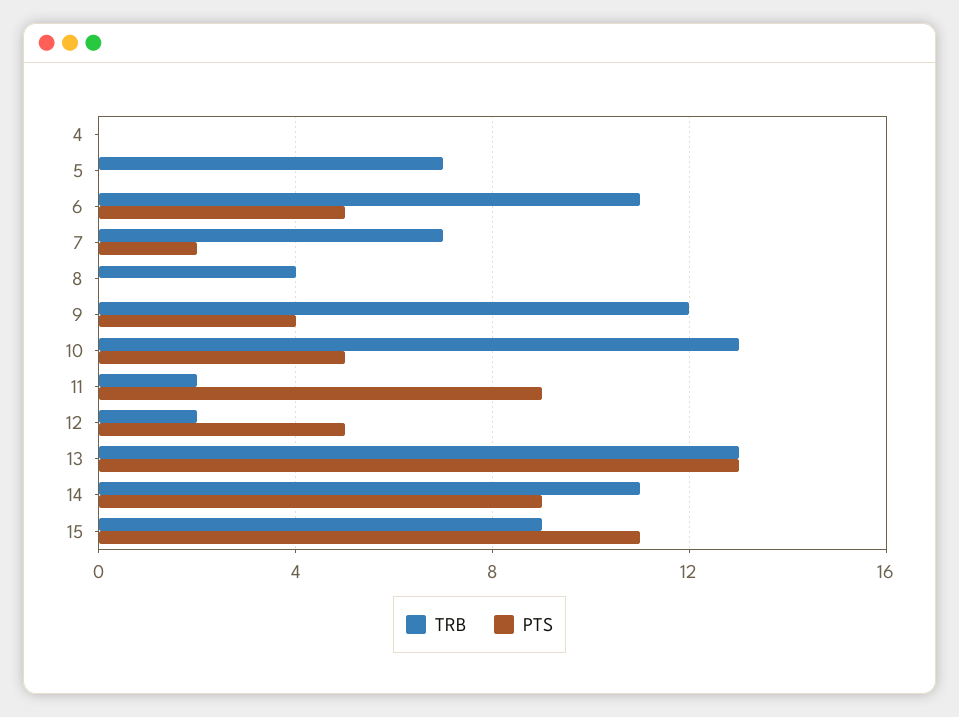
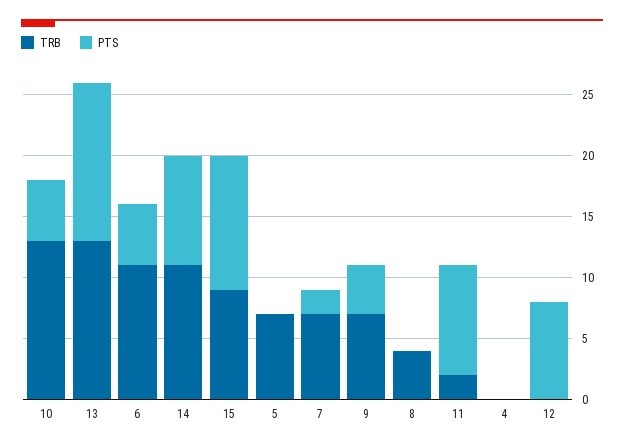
TRB, 9: 12 -> 7
TRB, 12: 2 -> 0
PTS, 12: 5 -> 8

